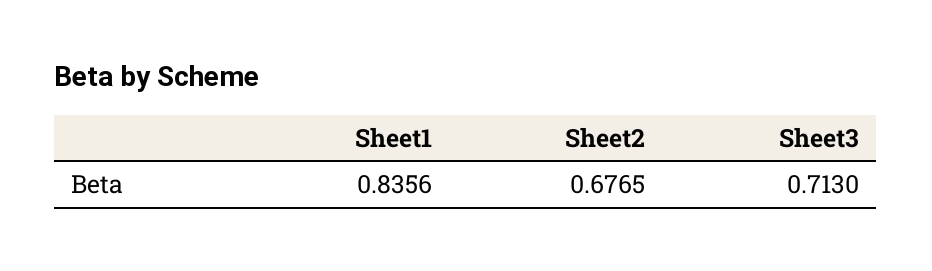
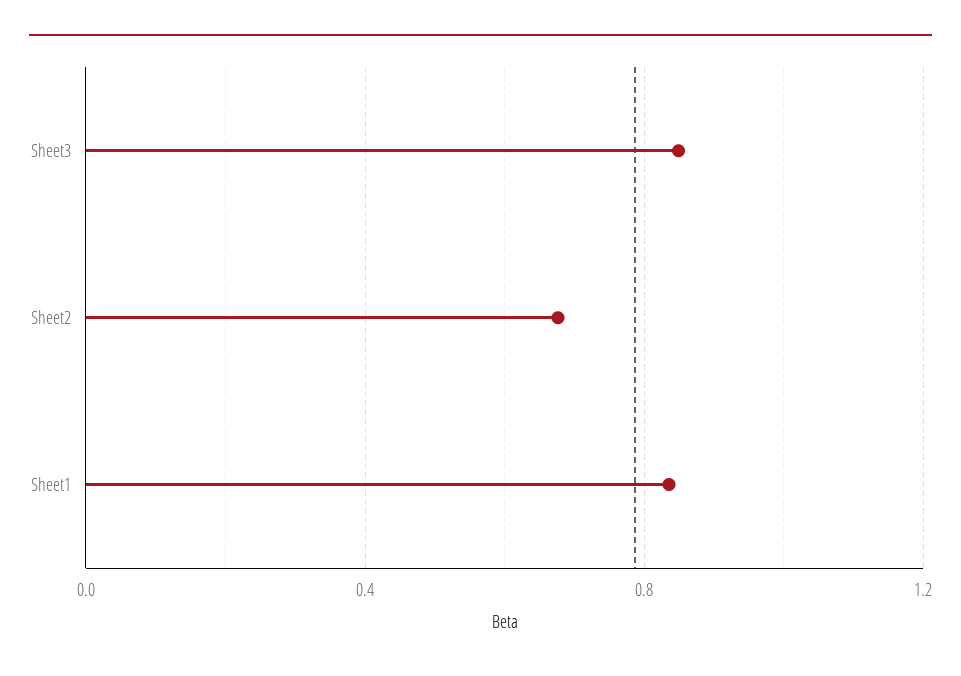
Sheet3: 0.713 -> 0.85

